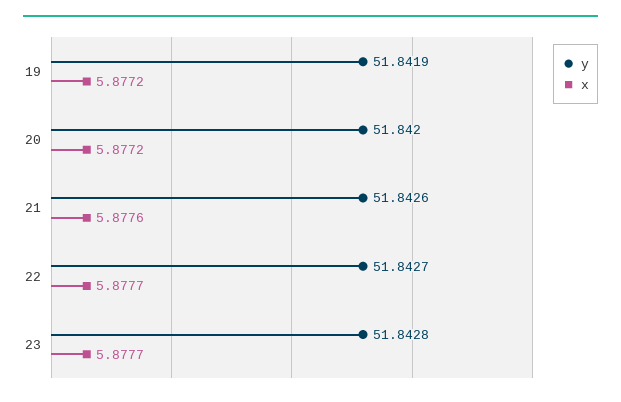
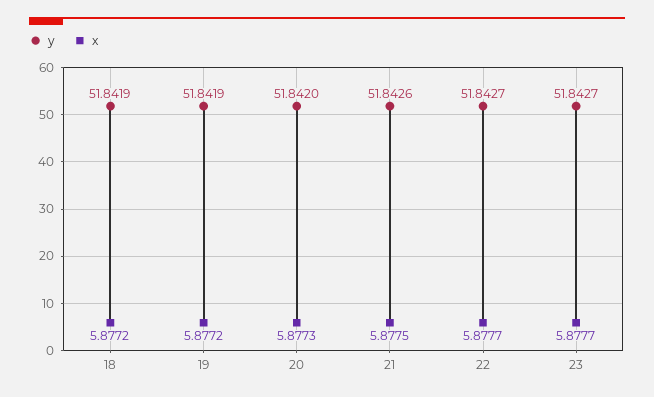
x, 20: 5.8772 -> 5.8773
x, 21: 5.8776 -> 5.8775
y, 23: 51.8428 -> 51.8427
y, 18: none -> 51.8419
x, 18: none -> 5.8772

